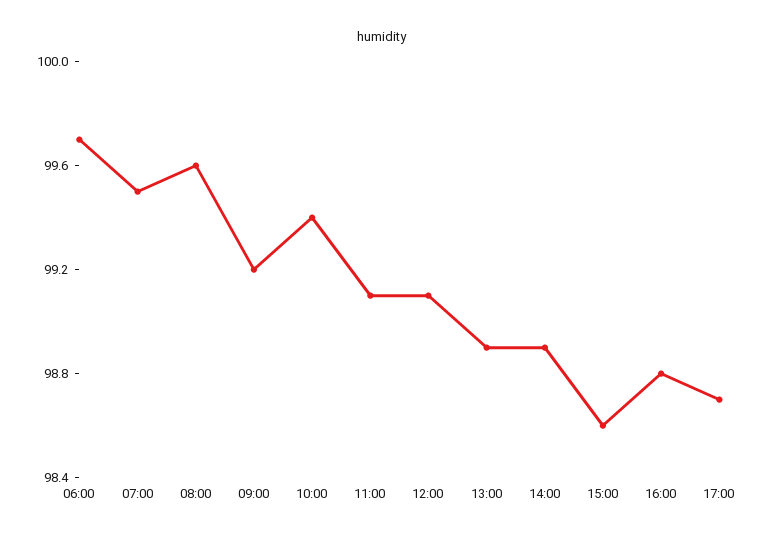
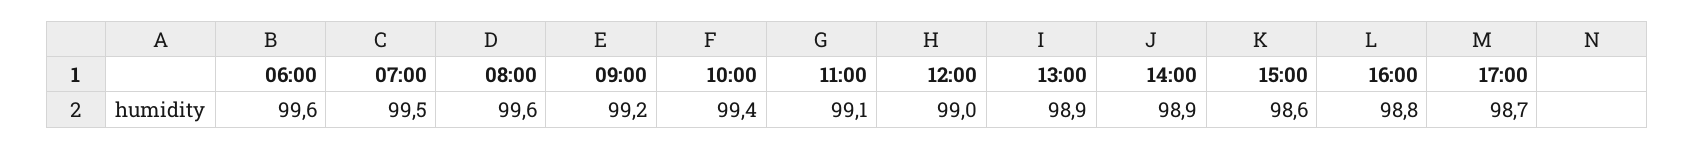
06:00: 99.7 -> 99.6
12:00: 99.1 -> 99

